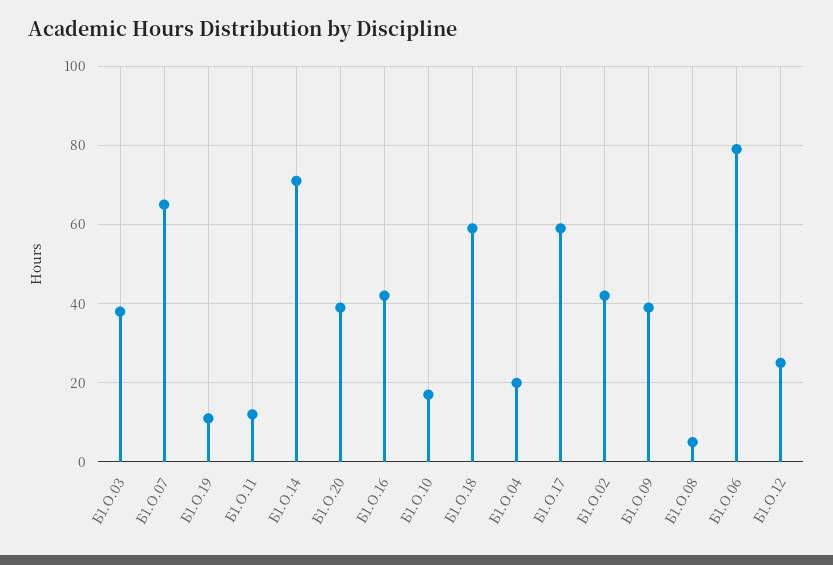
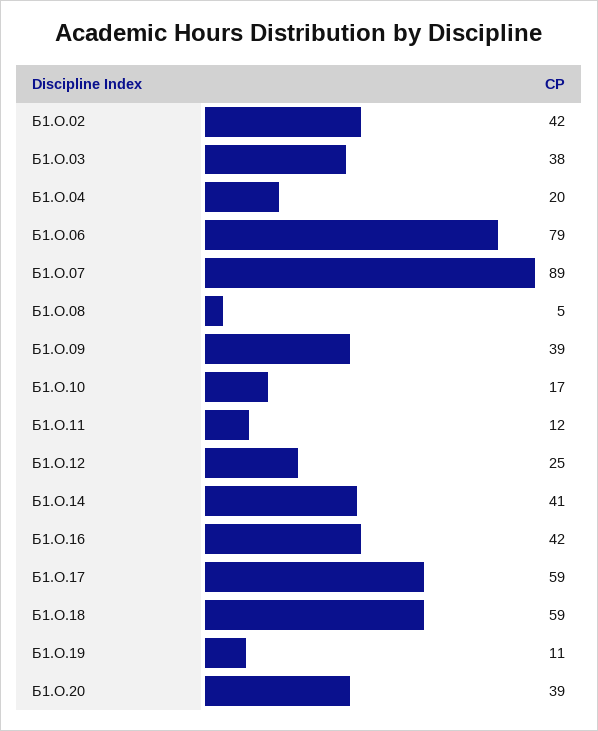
Б1.О.07: 65 -> 89
Б1.О.14: 70 -> 41

